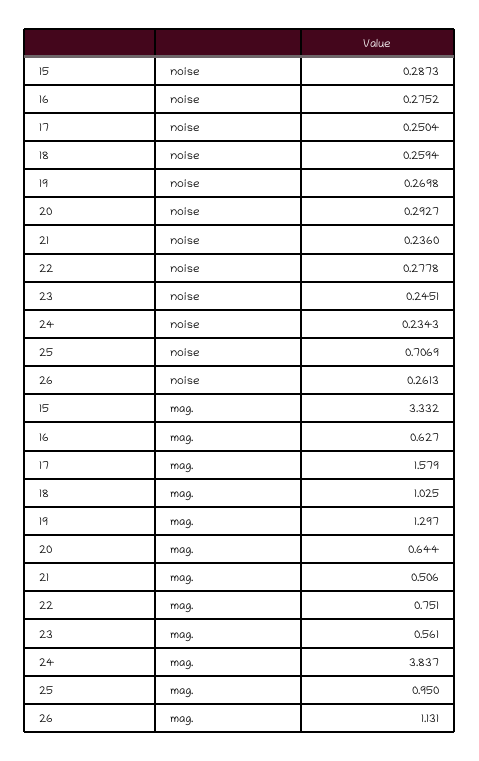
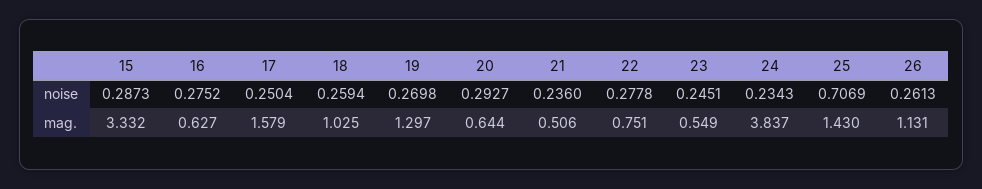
23, mag.: 0.561 -> 0.549
25, mag.: 0.95 -> 1.43

